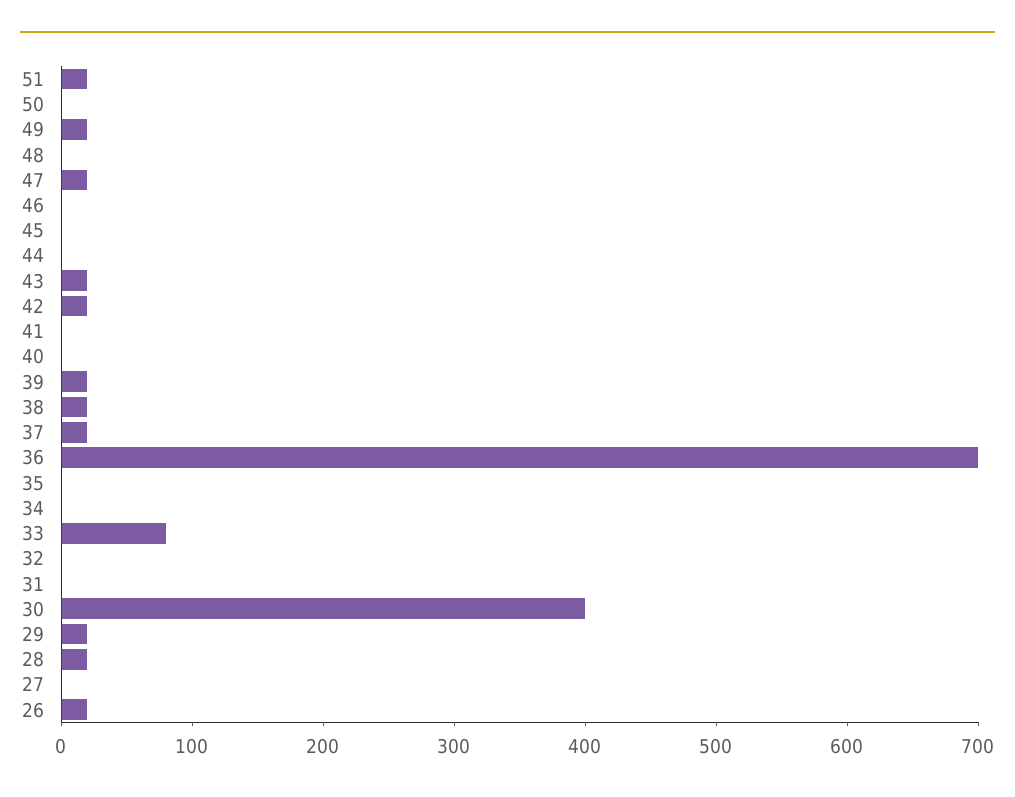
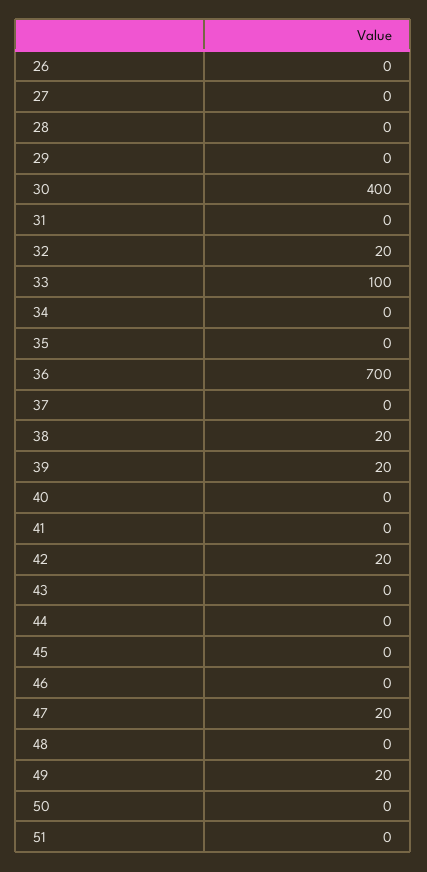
51: 20 -> 0
43: 20 -> 0
37: 20 -> 0
33: 80 -> 100
32: 0 -> 20
29: 20 -> 0
28: 20 -> 0
26: 20 -> 0

